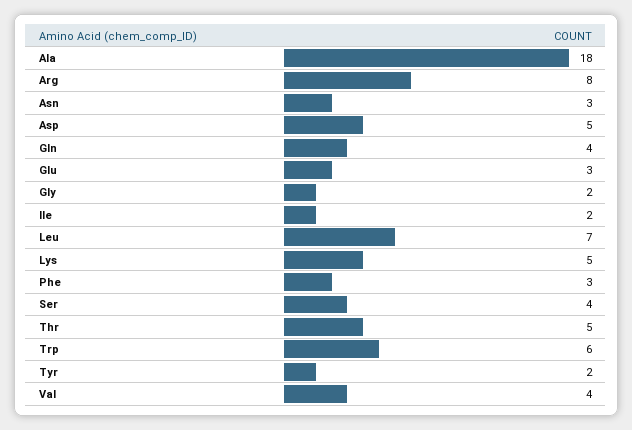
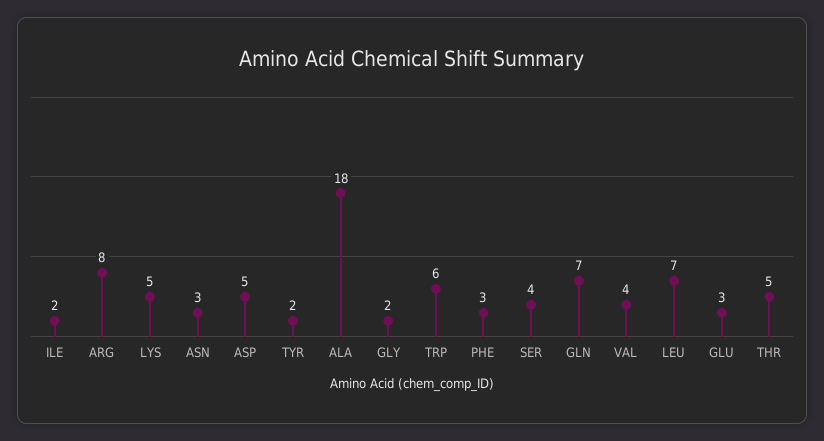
Gln: 4 -> 7

